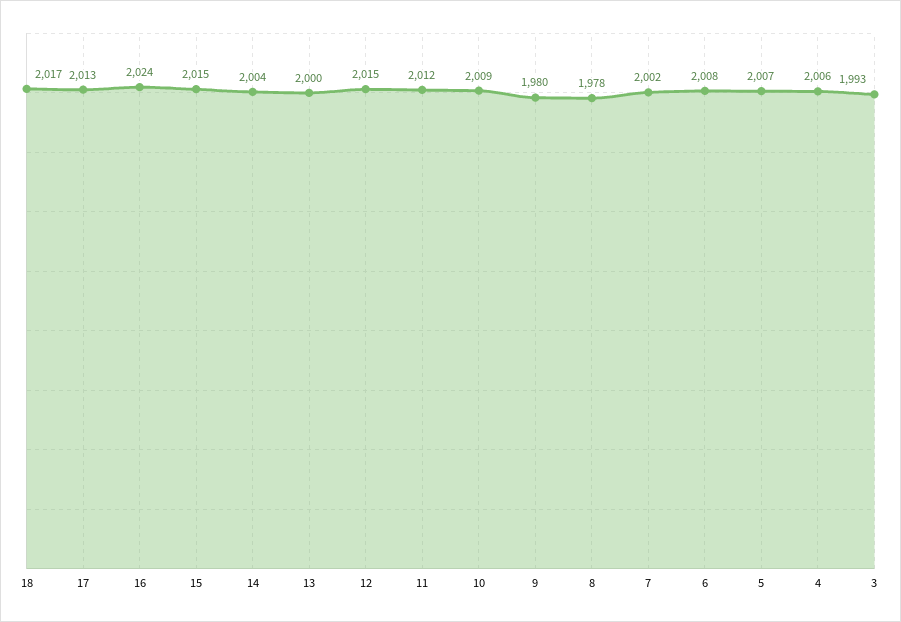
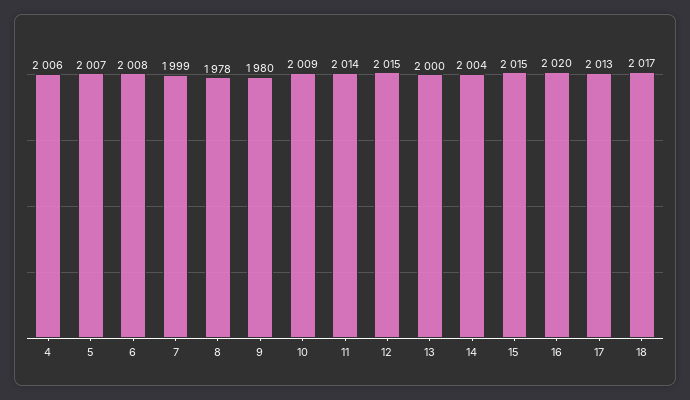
16: 2024 -> 2020
11: 2012 -> 2014
7: 2002 -> 1999
3: 1993 -> none

